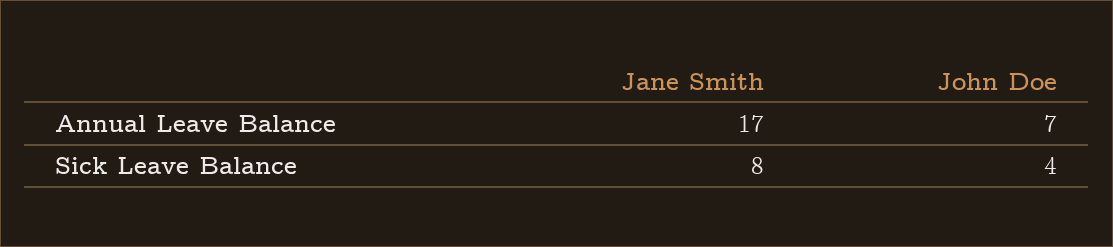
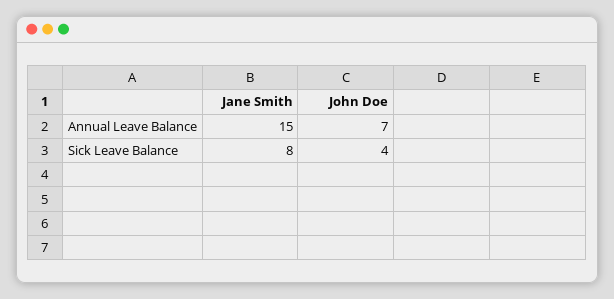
Jane Smith, Annual Leave Balance: 17 -> 15

